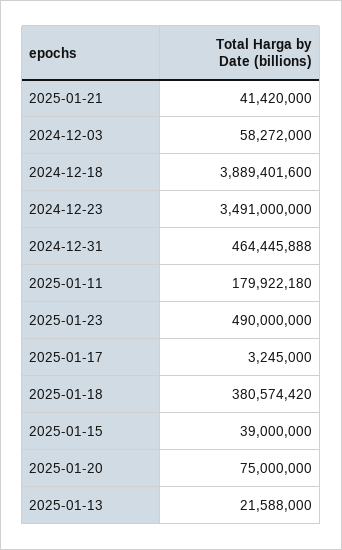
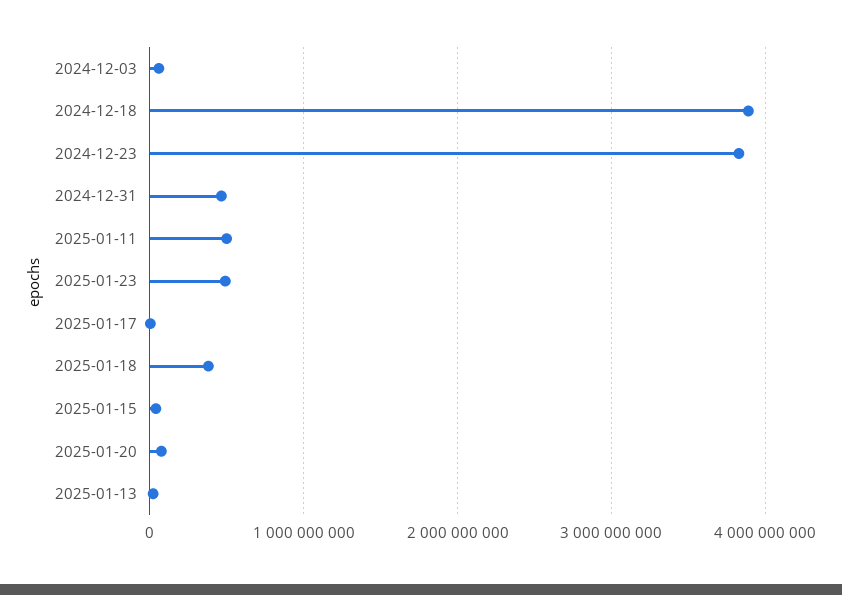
2025-01-21: 41420000 -> none
2024-12-23: 3491000000 -> 3800000000
2025-01-11: 179922180 -> 500000000

